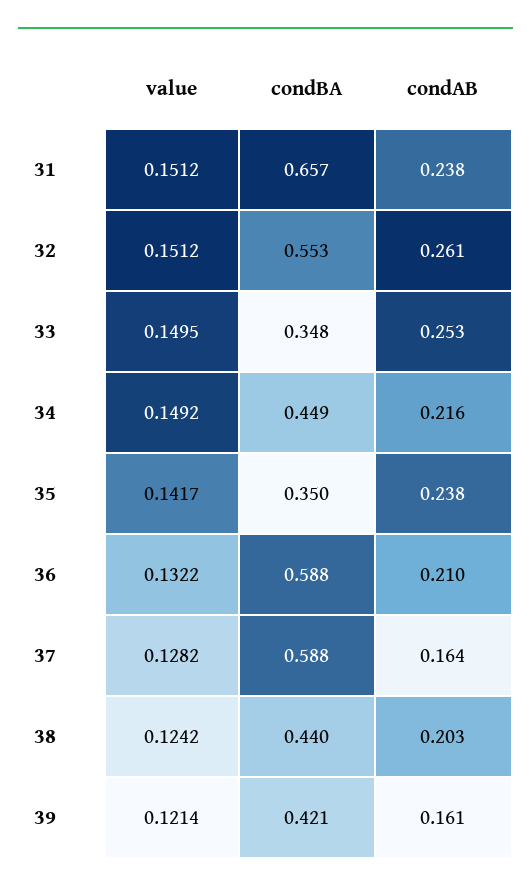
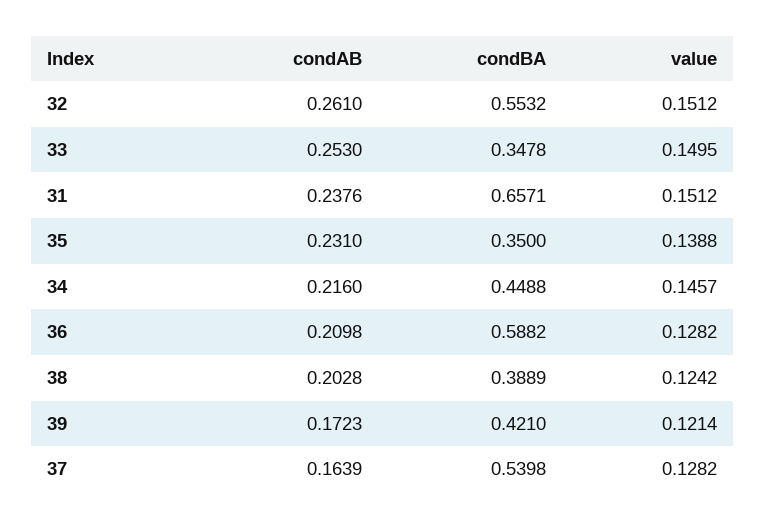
value, 34: 0.1492 -> 0.1457
value, 35: 0.1417 -> 0.1388
condAB, 35: 0.238 -> 0.231
value, 36: 0.1322 -> 0.1282
condBA, 37: 0.588 -> 0.5398
condBA, 38: 0.44 -> 0.3889
condAB, 39: 0.161 -> 0.1723

